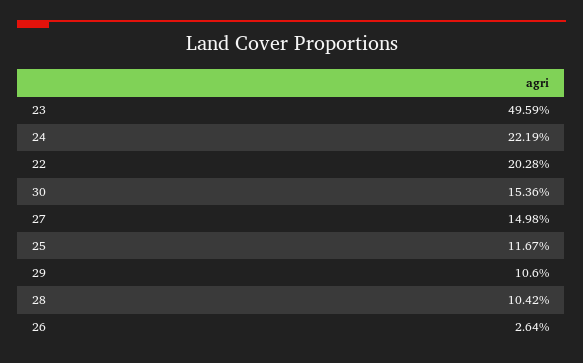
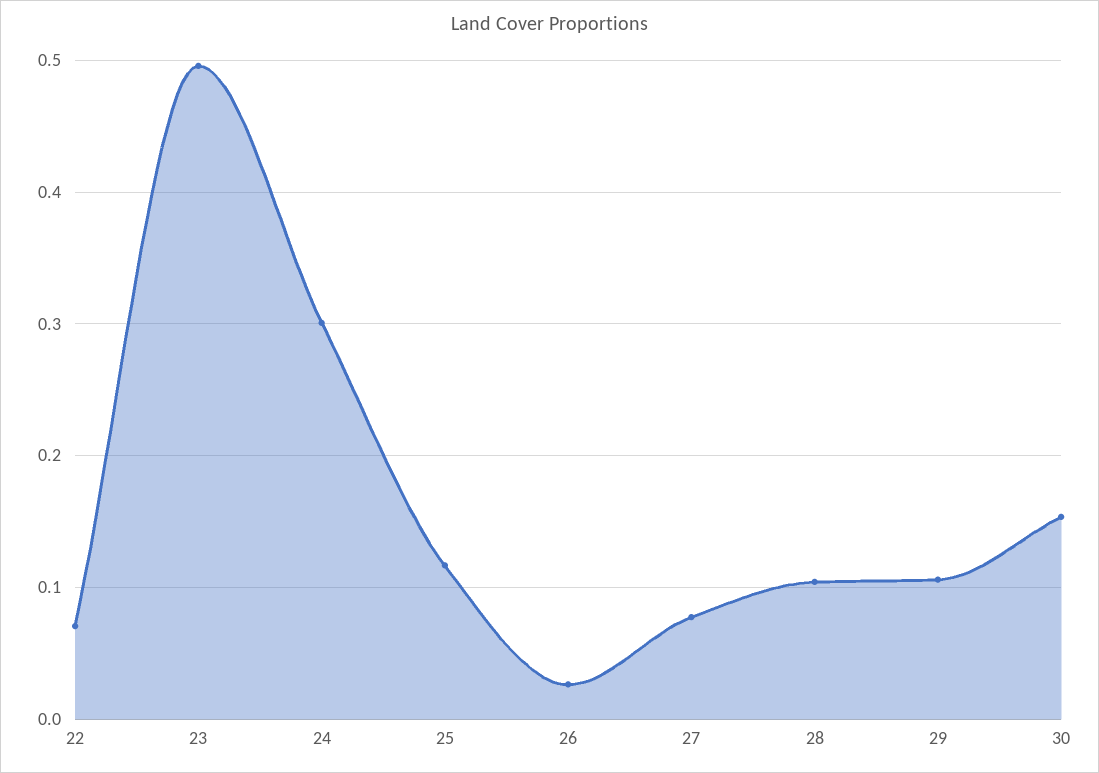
24: 0.2219 -> 0.3
22: 0.2028 -> 0.07
27: 0.1498 -> 0.08

